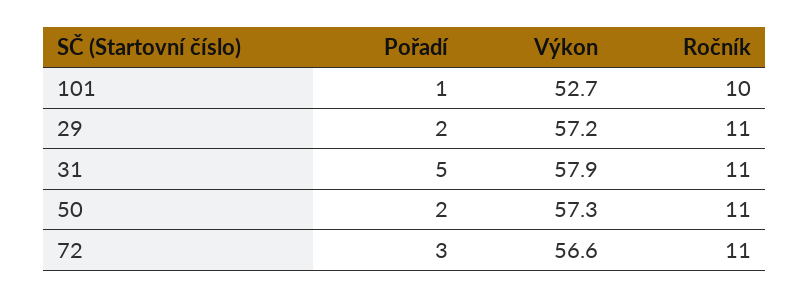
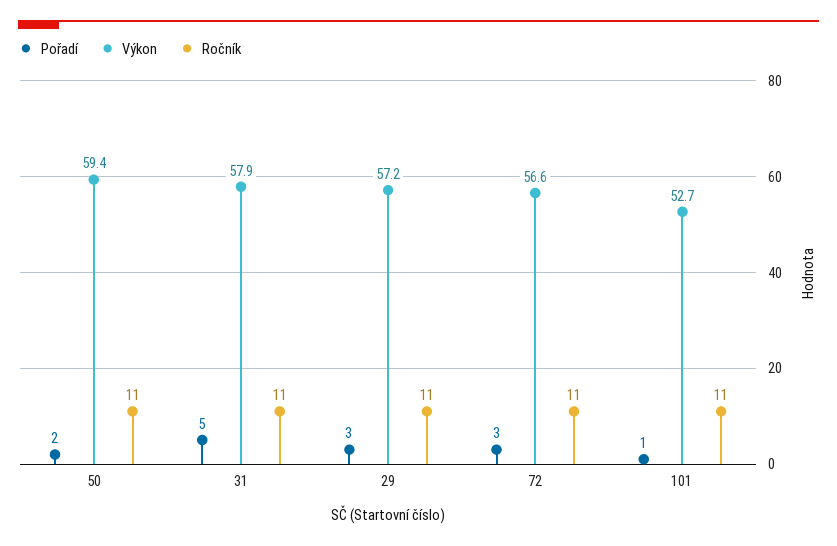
Ročník, 101: 10 -> 11
Pořadí, 29: 2 -> 3
Výkon, 50: 57.3 -> 59.4

